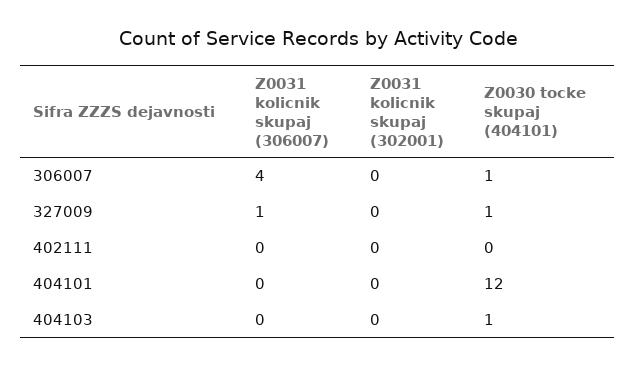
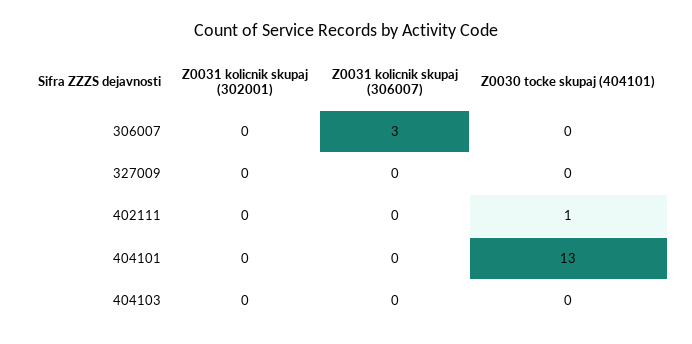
Z0031 kolicnik skupaj (306007), 306007: 4 -> 3
Z0030 tocke skupaj (404101), 306007: 1 -> 0
Z0031 kolicnik skupaj (306007), 327009: 1 -> 0
Z0030 tocke skupaj (404101), 327009: 1 -> 0
Z0030 tocke skupaj (404101), 402111: 0 -> 1
Z0030 tocke skupaj (404101), 404101: 12 -> 13
Z0030 tocke skupaj (404101), 404103: 1 -> 0

